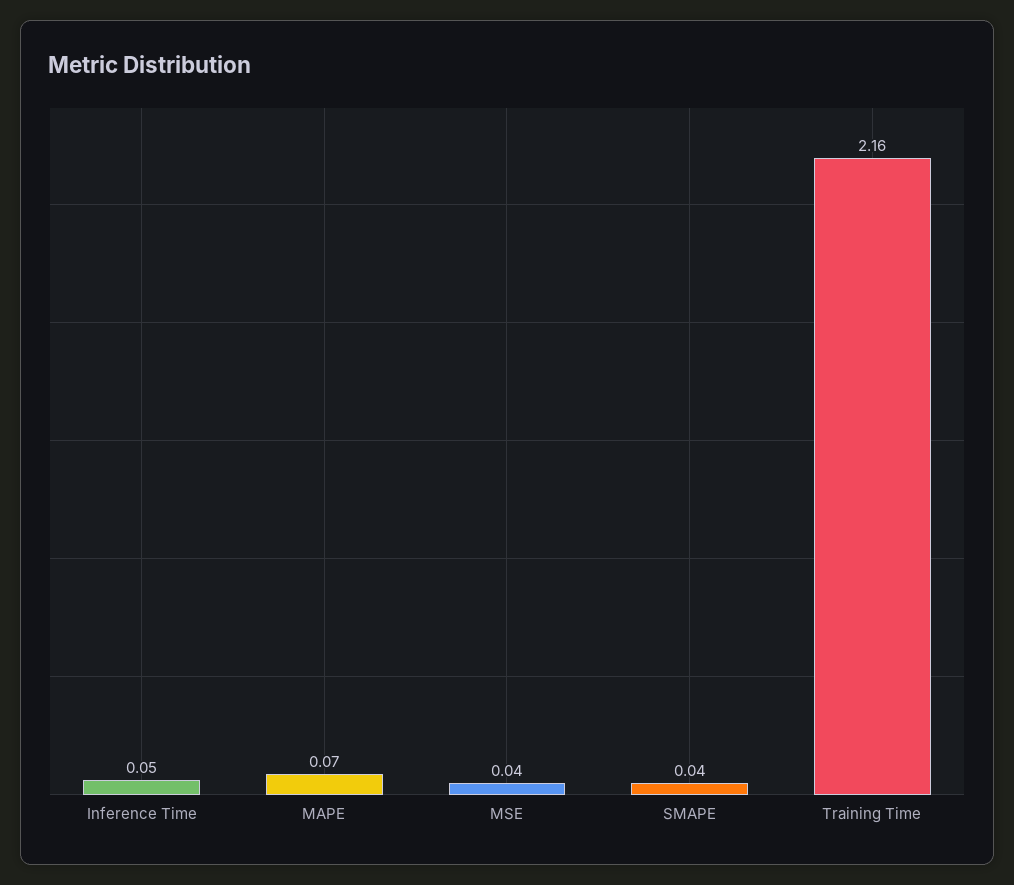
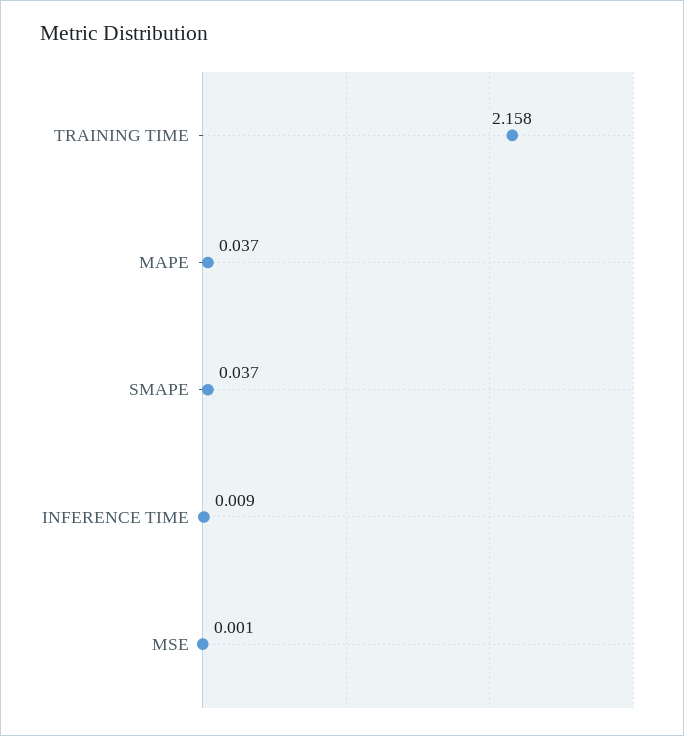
Inference Time: 0.05 -> 0.009
MAPE: 0.07 -> 0.037
MSE: 0.04 -> 0.001

